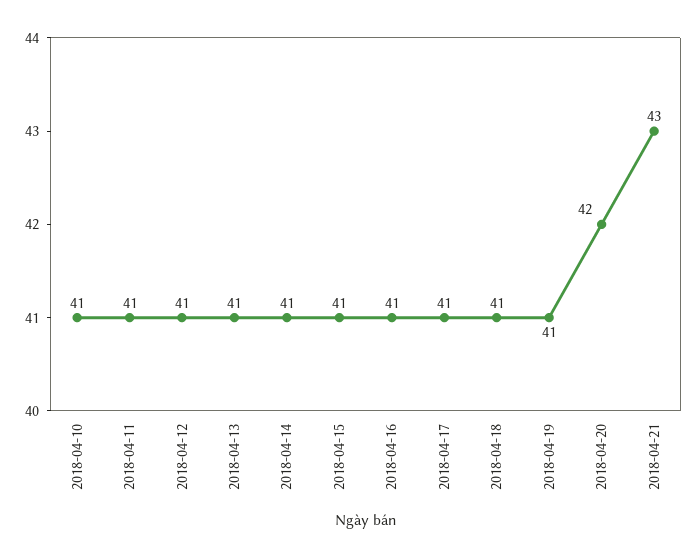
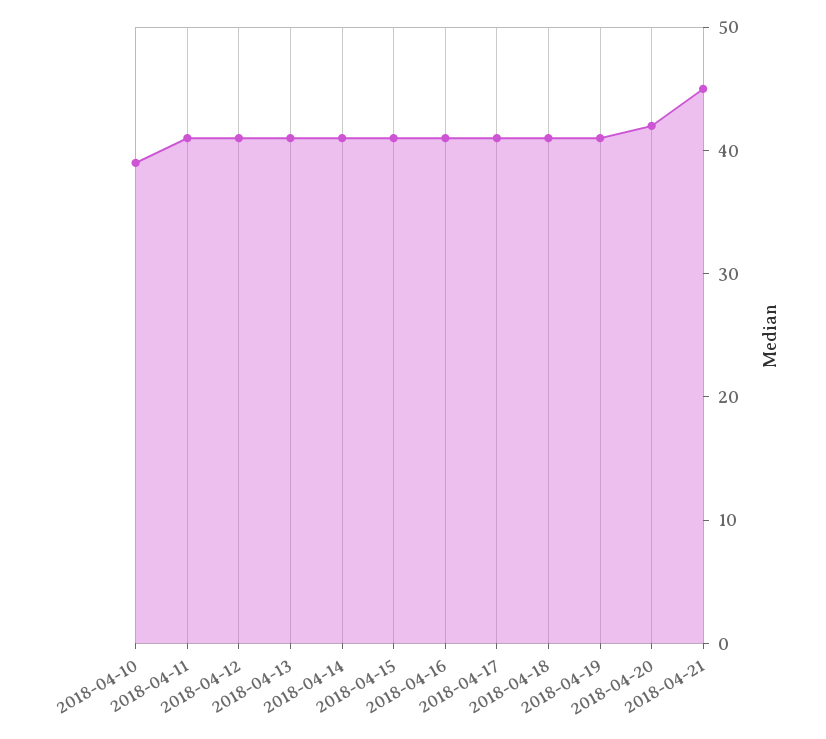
2018-04-10: 41 -> 39
2018-04-21: 43 -> 45

